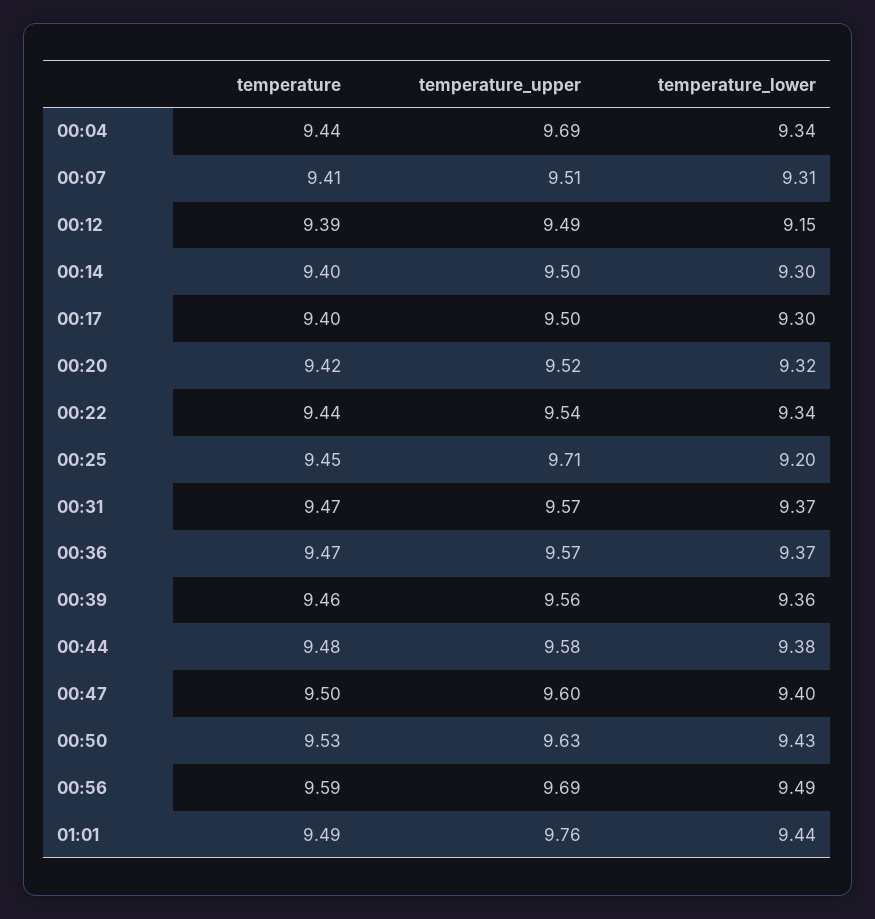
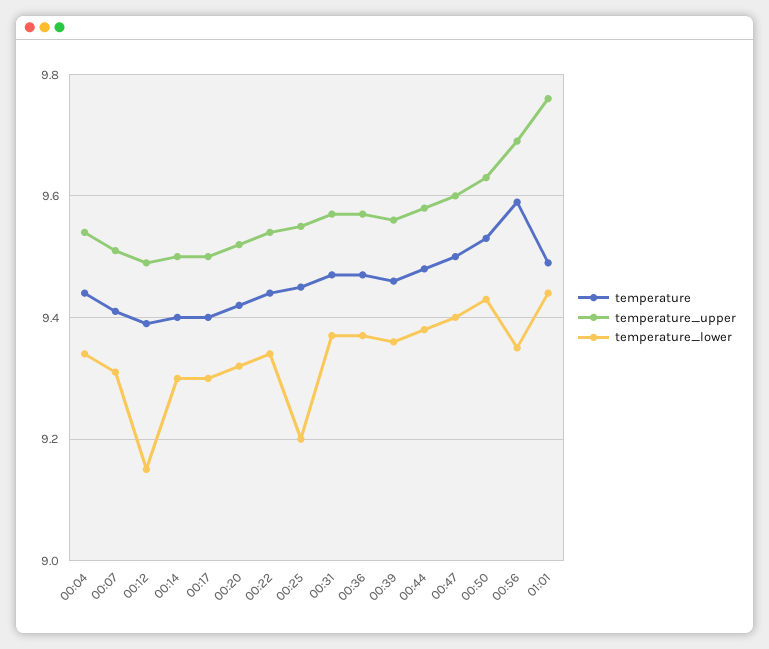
temperature_upper, 00:04: 9.69 -> 9.55
temperature_upper, 00:25: 9.71 -> 9.55
temperature_lower, 00:56: 9.49 -> 9.35

